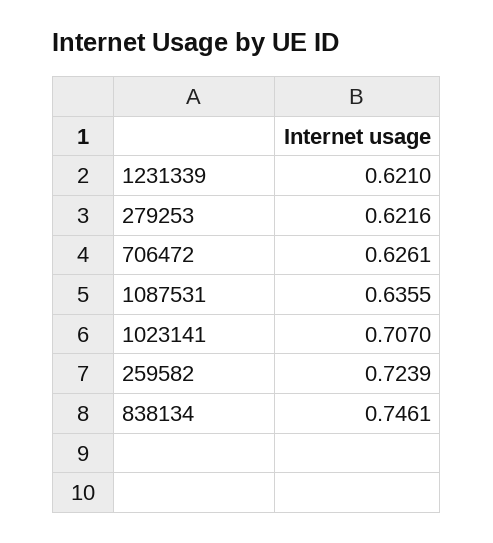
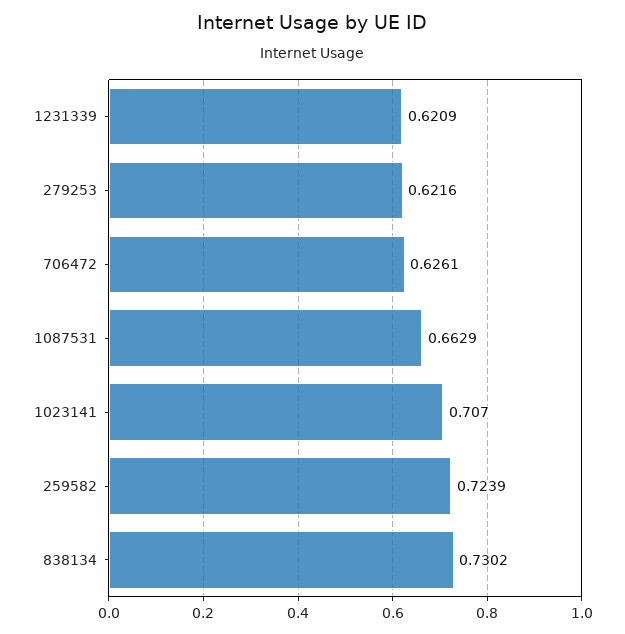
1231339: 0.621 -> 0.6209
1087531: 0.6355 -> 0.6629
838134: 0.7461 -> 0.7302

